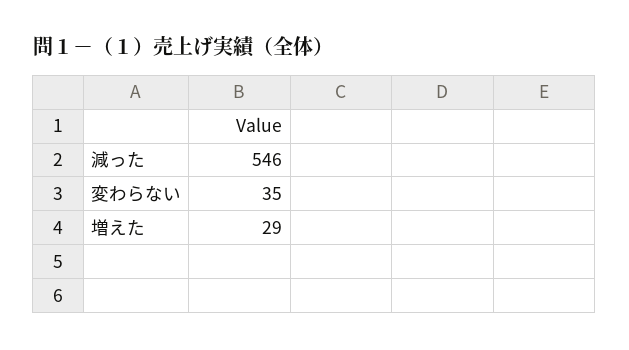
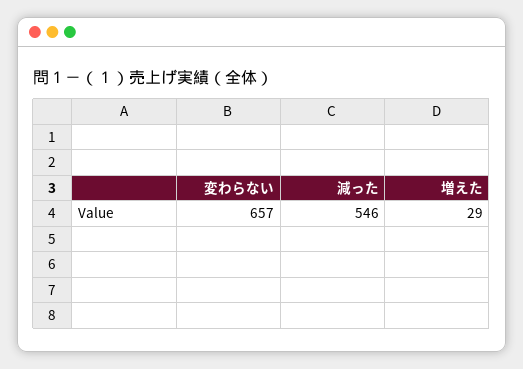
変わらない: 35 -> 657

